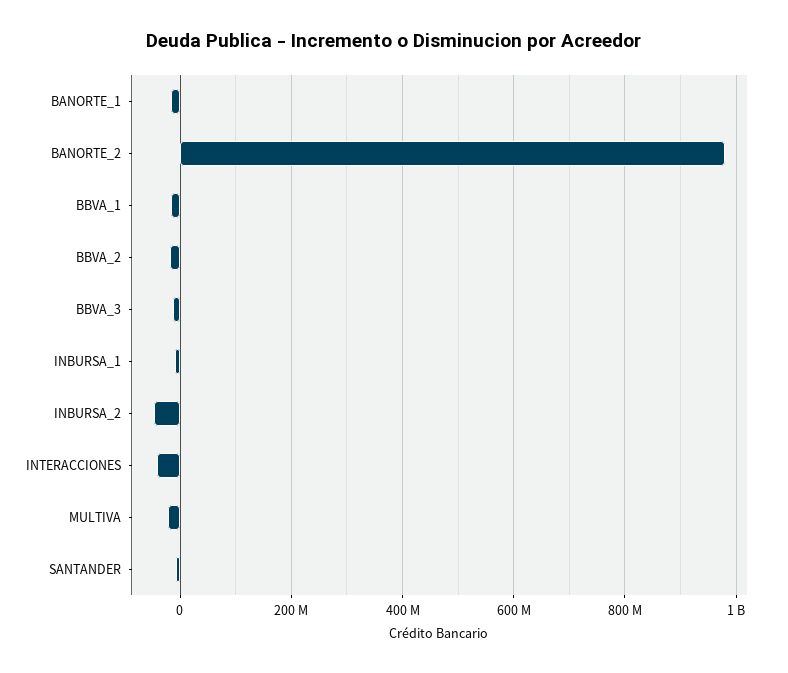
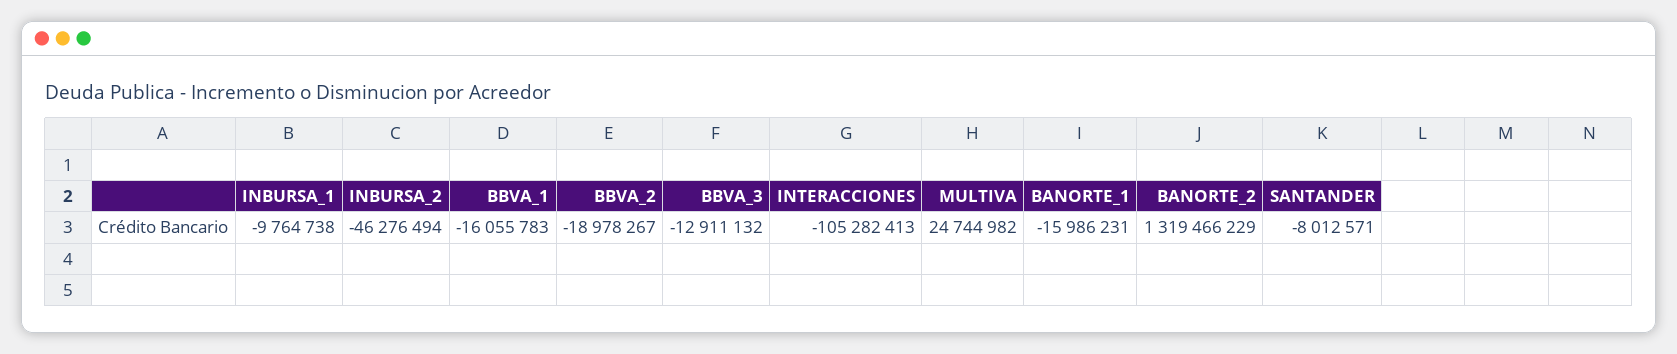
BANORTE_2: 980000000 -> 1319466229
INTERACCIONES: -40000000 -> -105282413
MULTIVA: -20000000 -> 24744982

